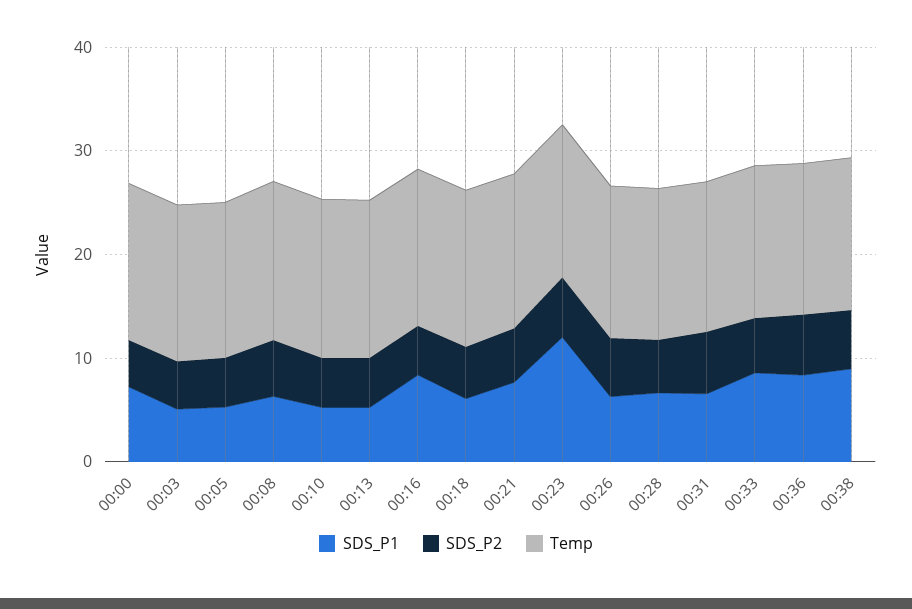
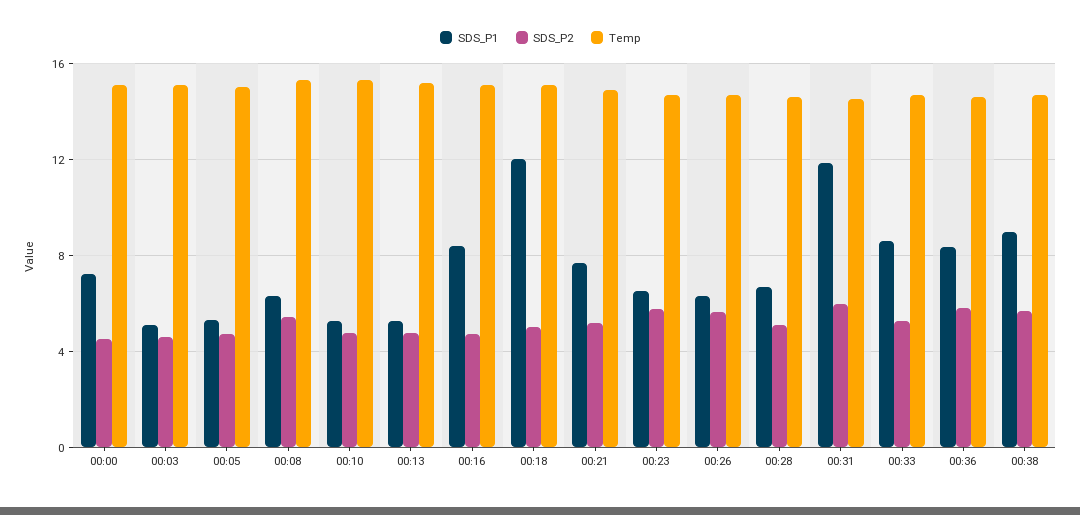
SDS_P1, 00:18: 6 -> 12
SDS_P1, 00:23: 12 -> 6.5
SDS_P1, 00:31: 6 -> 12

